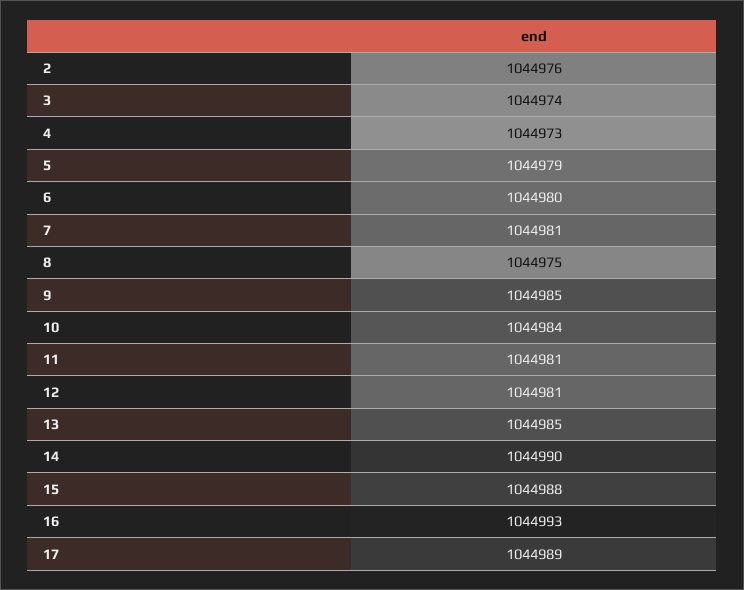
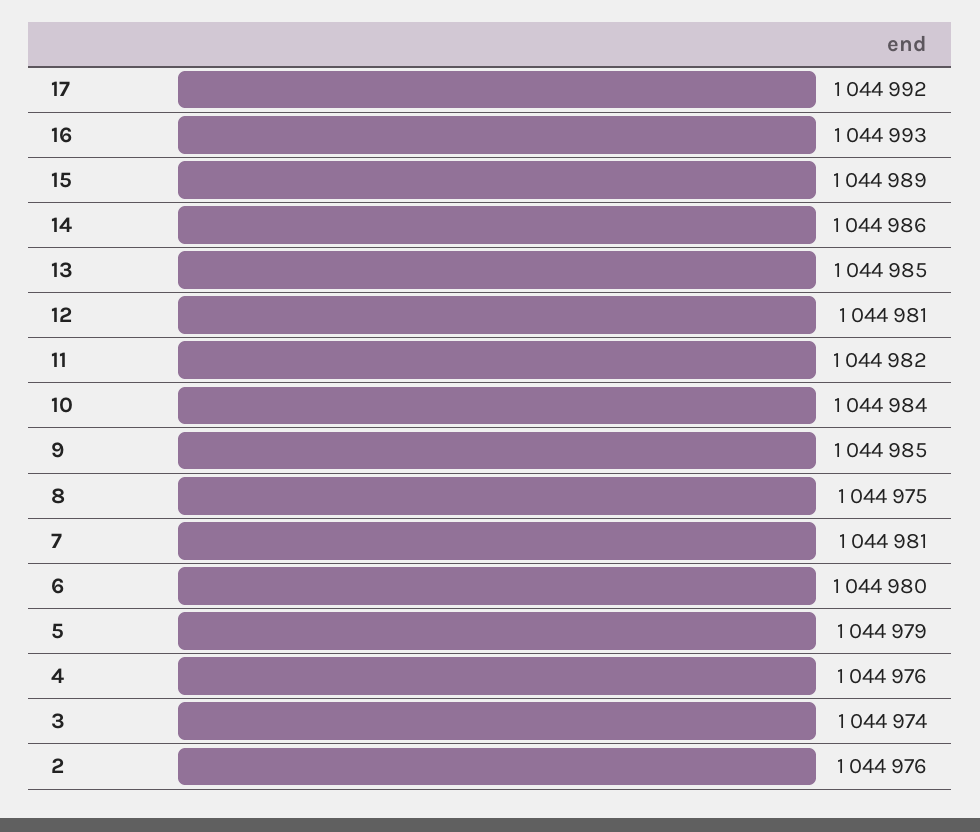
4: 1044973 -> 1044976
11: 1044981 -> 1044982
14: 1044990 -> 1044986
15: 1044988 -> 1044989
17: 1044989 -> 1044992

